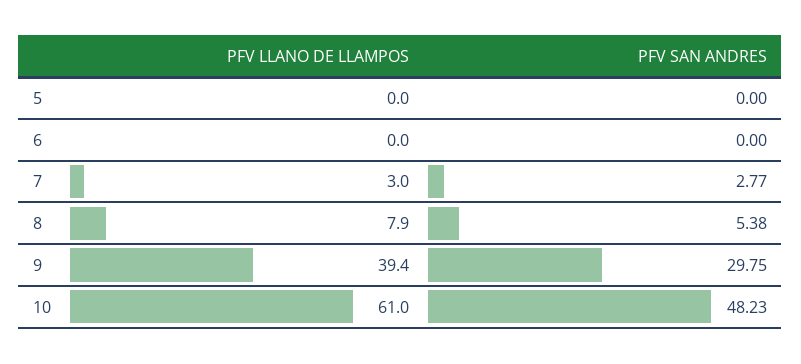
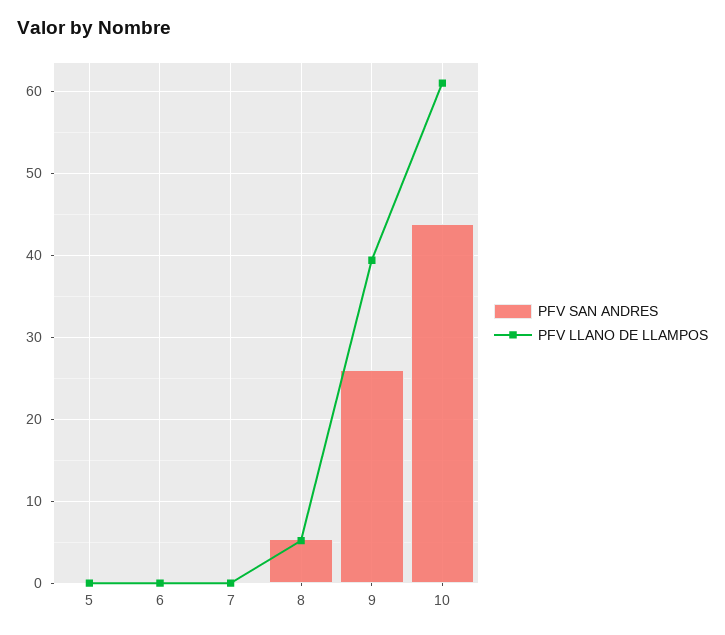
PFV LLANO DE LLAMPOS, 7: 3 -> 0
PFV SAN ANDRES, 7: 2.77 -> 0
PFV LLANO DE LLAMPOS, 8: 7.9 -> 5
PFV SAN ANDRES, 9: 29.75 -> 26
PFV SAN ANDRES, 10: 48.23 -> 44

